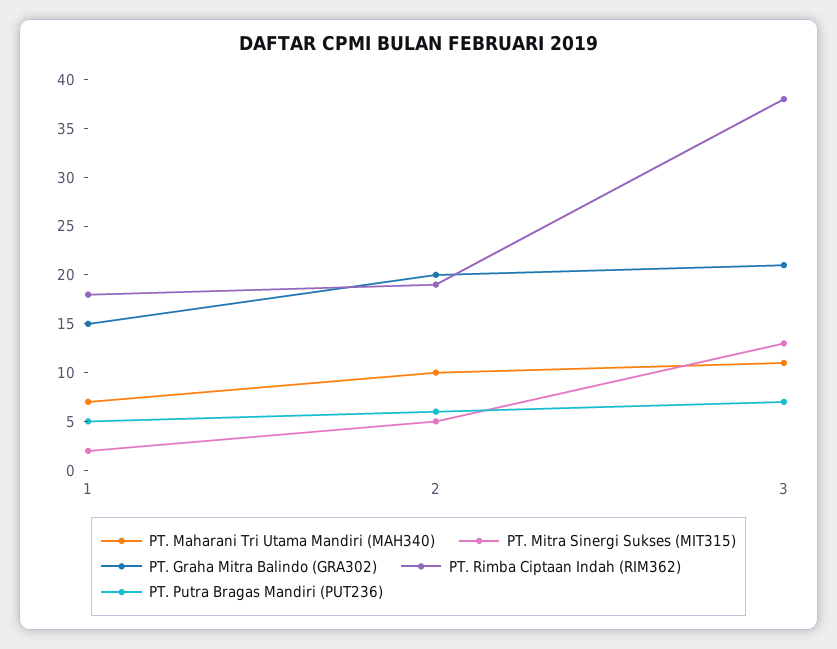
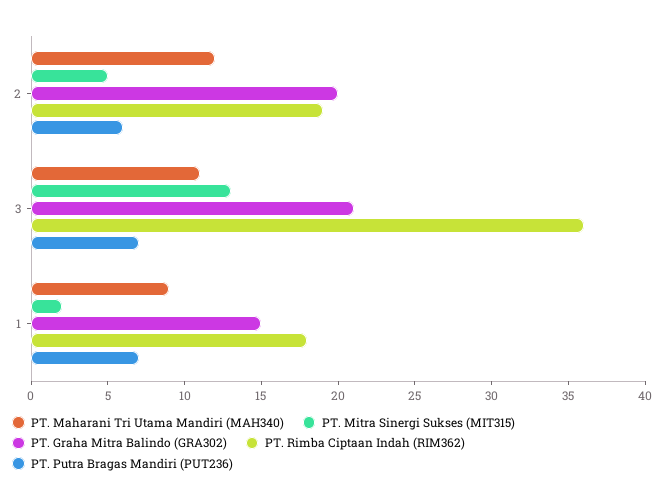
PT. Maharani Tri Utama Mandiri (MAH340), 1: 7 -> 9
PT. Putra Bragas Mandiri (PUT236), 1: 5 -> 7
PT. Maharani Tri Utama Mandiri (MAH340), 2: 10 -> 12
PT. Rimba Ciptaan Indah (RIM362), 3: 38 -> 36

